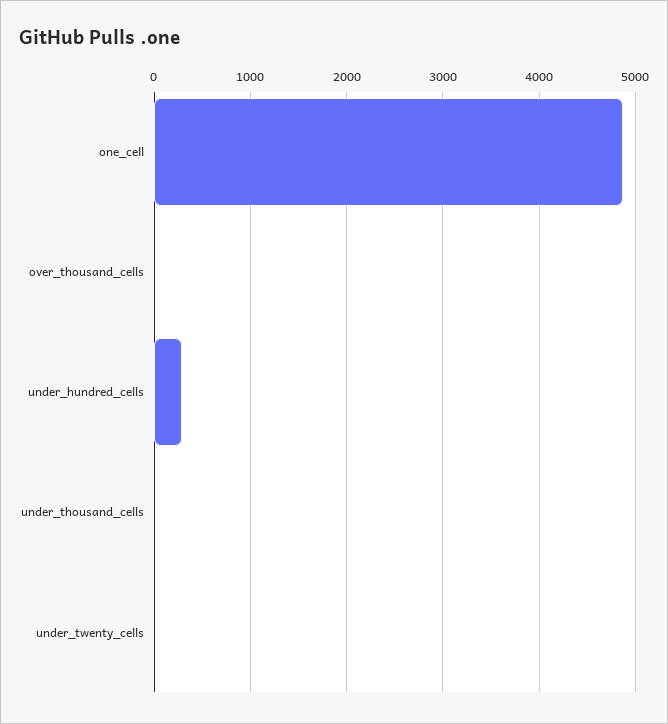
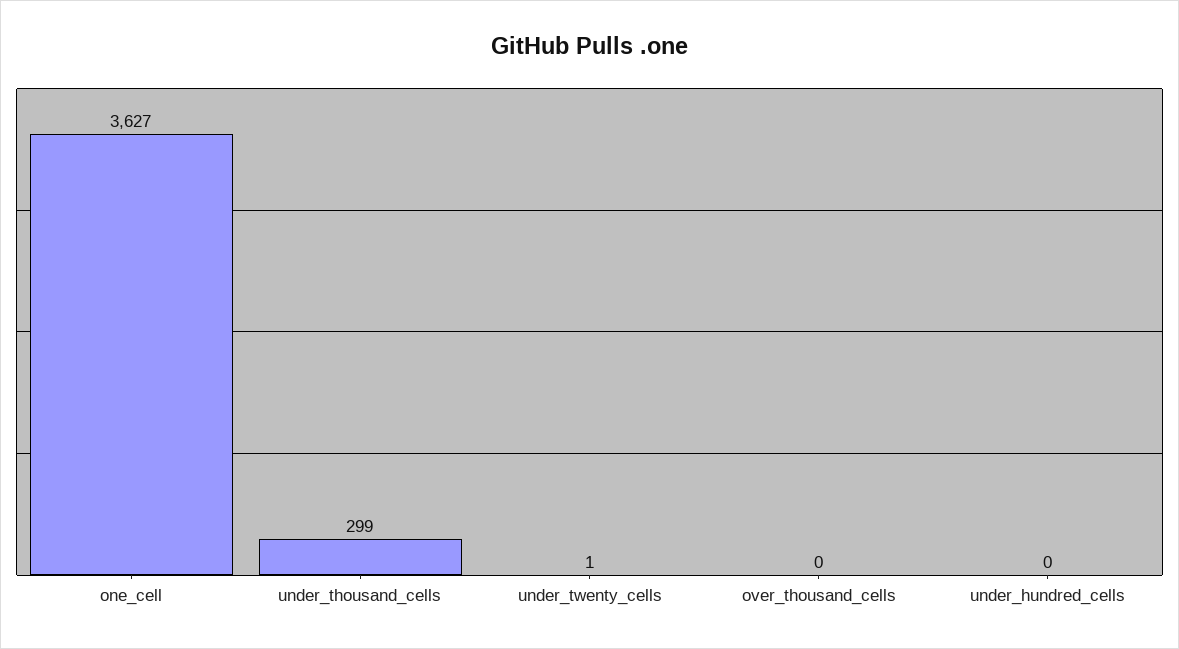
one_cell: 4900 -> 3627
under_hundred_cells: 300 -> 0
under_thousand_cells: 0 -> 299

